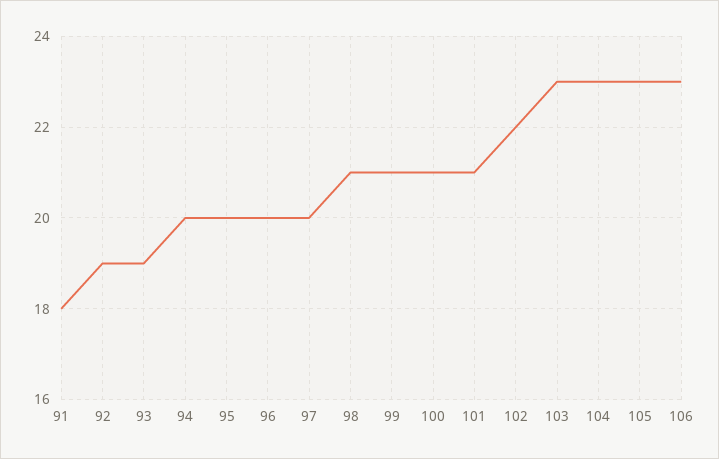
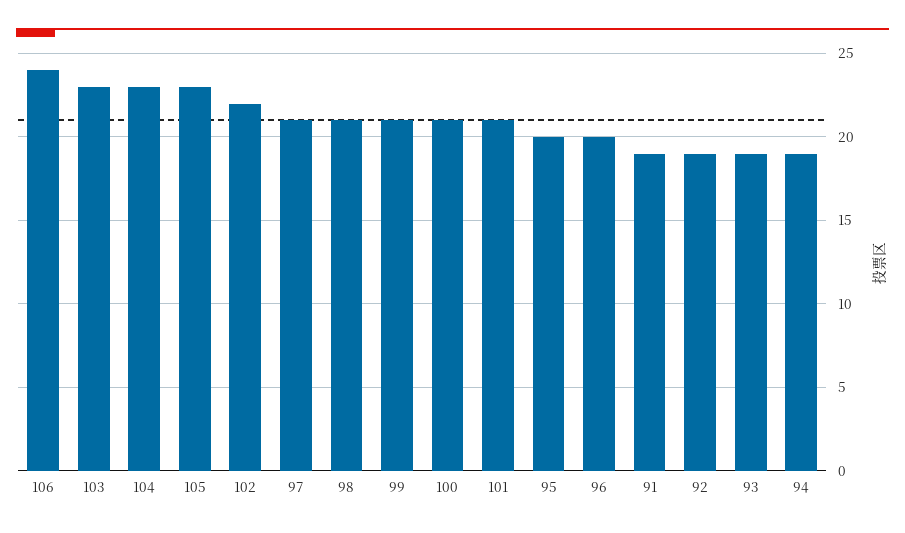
91: 18 -> 19
94: 20 -> 19
97: 20 -> 21
106: 23 -> 24

